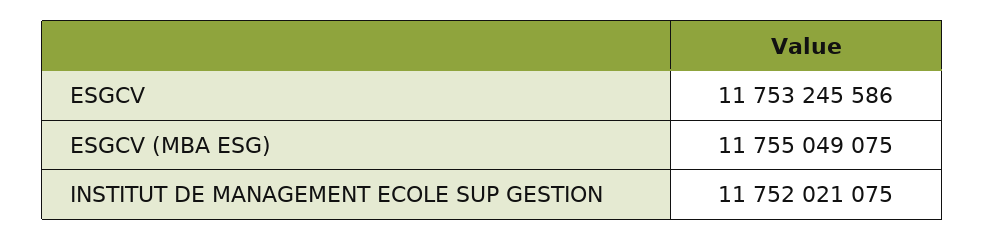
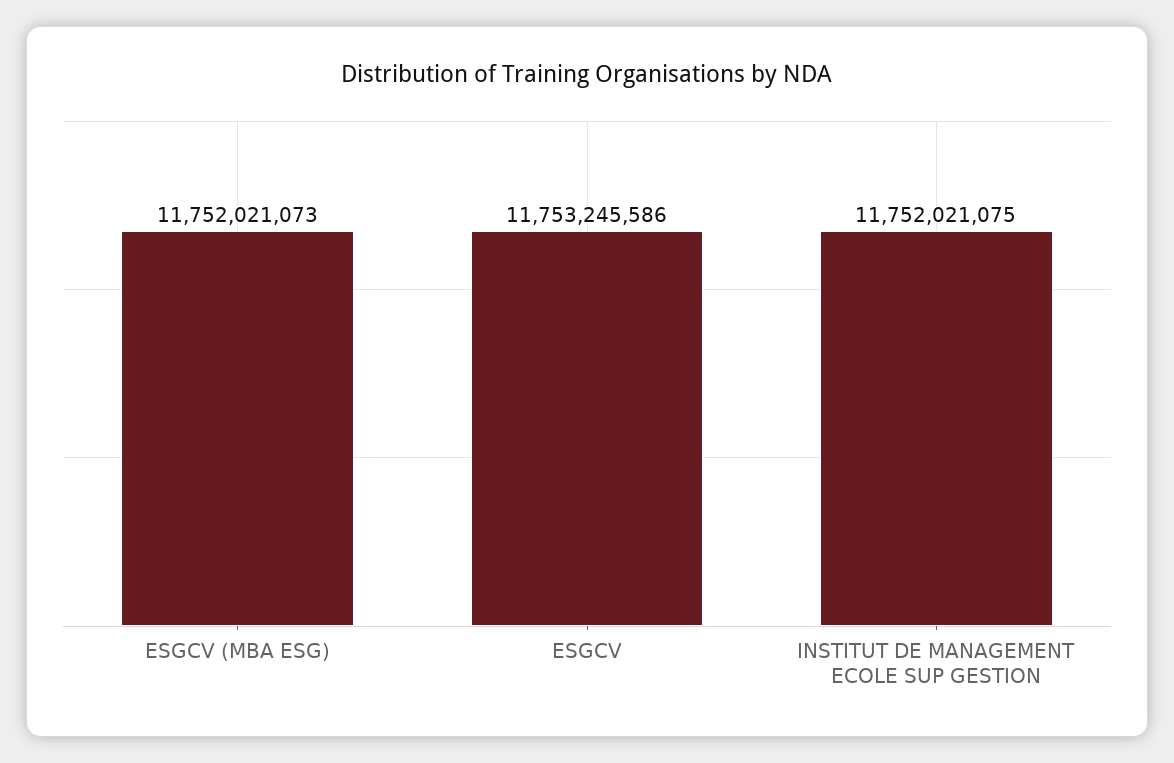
ESGCV (MBA ESG): 11755049075 -> 11752021073

